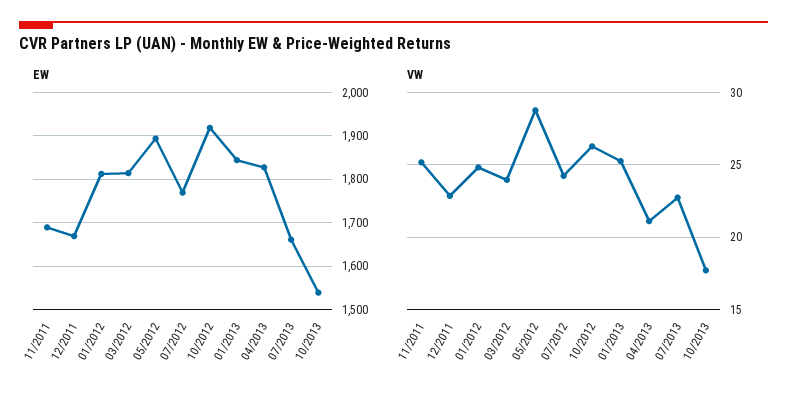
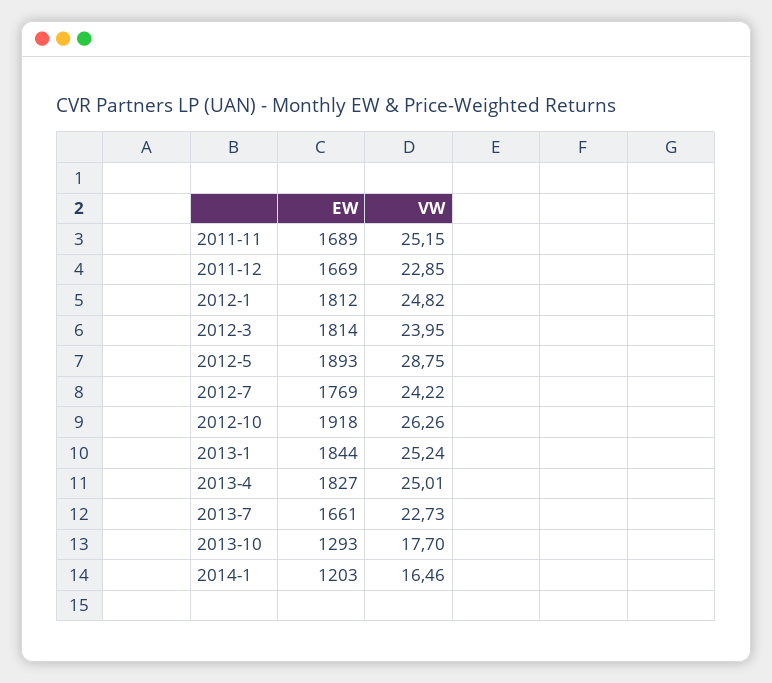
EW, 10/2013: 1540 -> 1293
VW, 04/2013: 21 -> 25.01
EW, 2014-1: none -> 1203
VW, 2014-1: none -> 16.46

